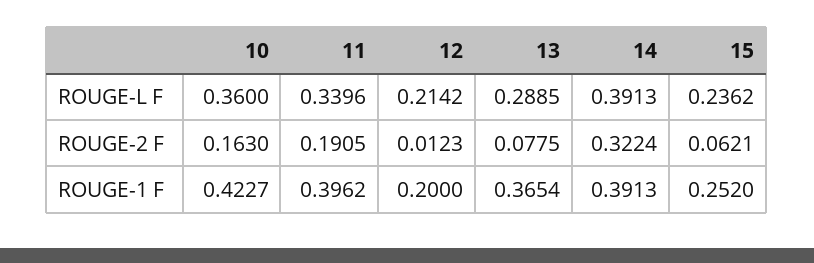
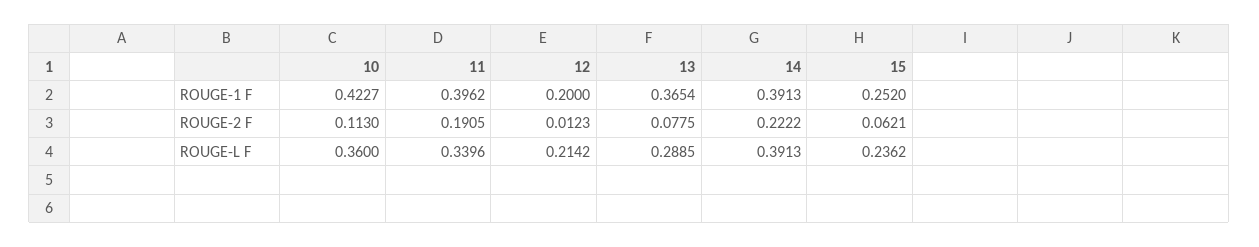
10, ROUGE-2 F: 0.163 -> 0.113
14, ROUGE-2 F: 0.3224 -> 0.2222

